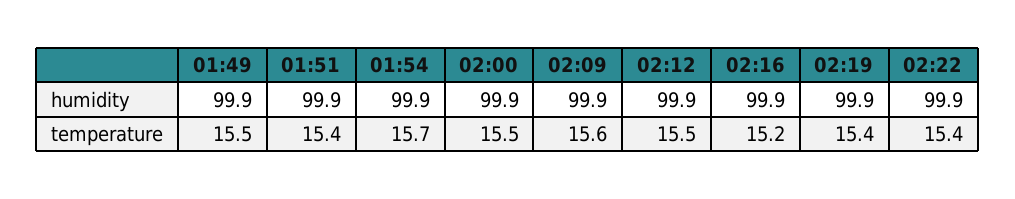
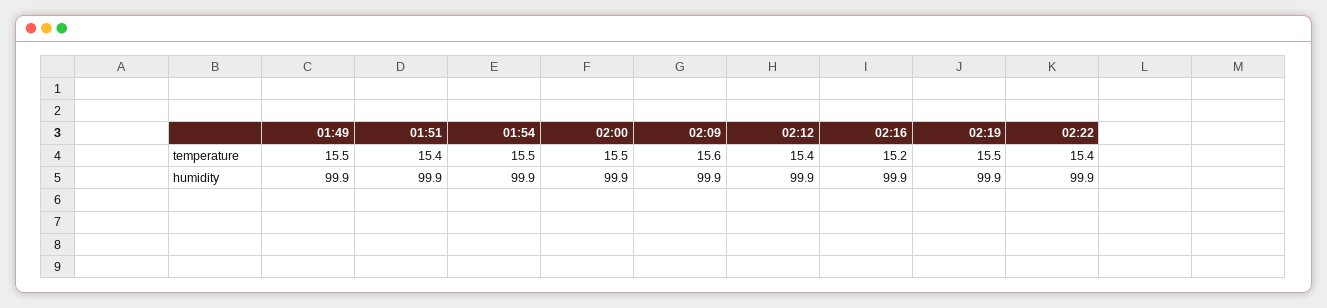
01:54, temperature: 15.7 -> 15.5
02:12, temperature: 15.5 -> 15.4
02:19, temperature: 15.4 -> 15.5

